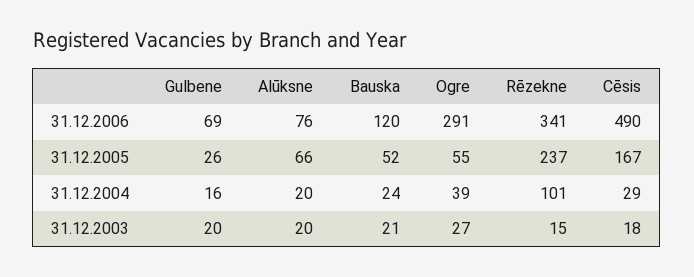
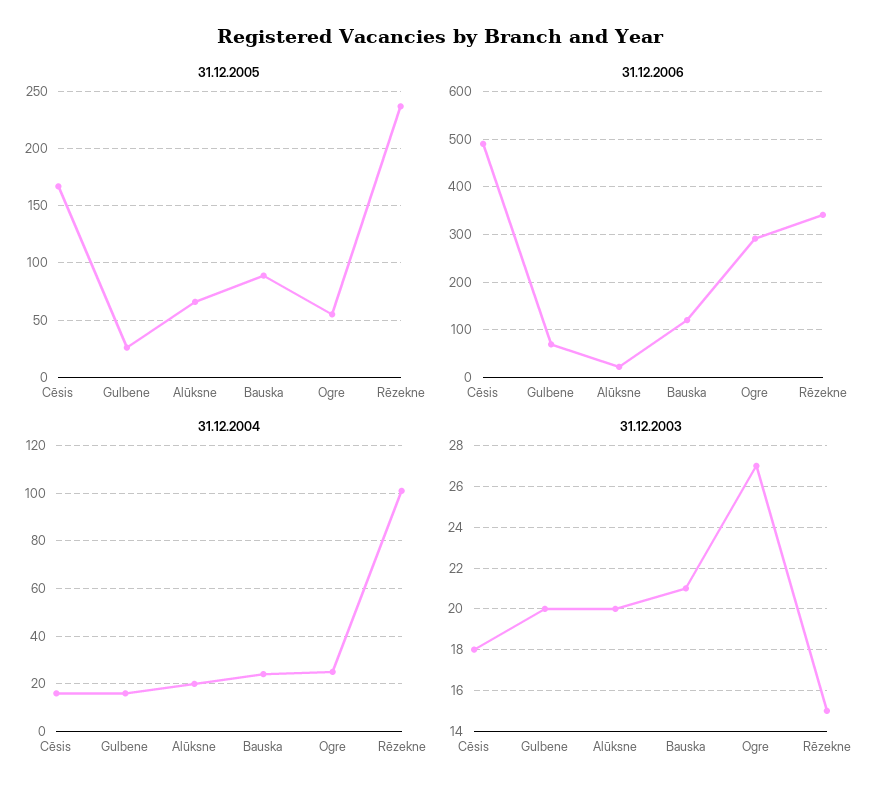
31.12.2006, Alūksne: 76 -> 20
31.12.2005, Bauska: 52 -> 90
31.12.2004, Ogre: 39 -> 25
31.12.2004, Cēsis: 29 -> 15

